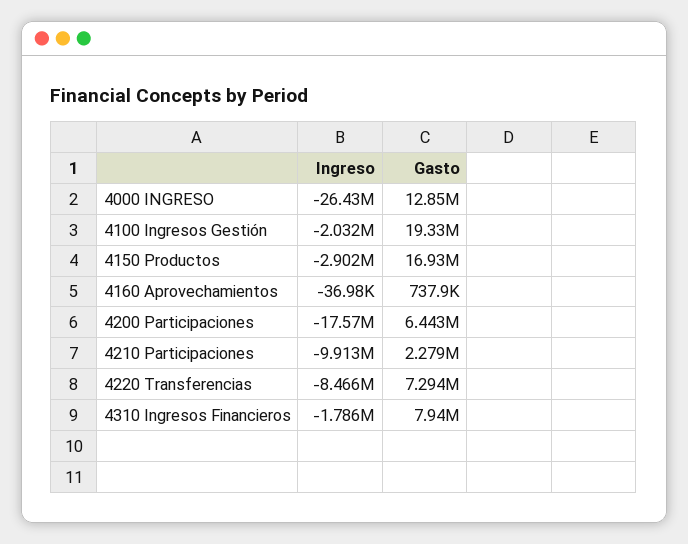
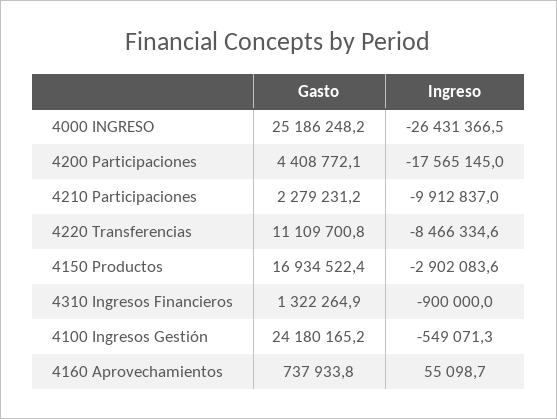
Gasto, 4000 INGRESO: 12850000 -> 25186248.2
Ingreso, 4100 Ingresos Gestión: -2032000 -> -549071.3
Gasto, 4100 Ingresos Gestión: 19330000 -> 24180165.2
Ingreso, 4160 Aprovechamientos: -36980 -> 55098.7
Gasto, 4200 Participaciones: 6443000 -> 4408772.1
Gasto, 4220 Transferencias: 7294000 -> 11109700.8
Ingreso, 4310 Ingresos Financieros: -1786000 -> -900000
Gasto, 4310 Ingresos Financieros: 7940000 -> 1322264.9

